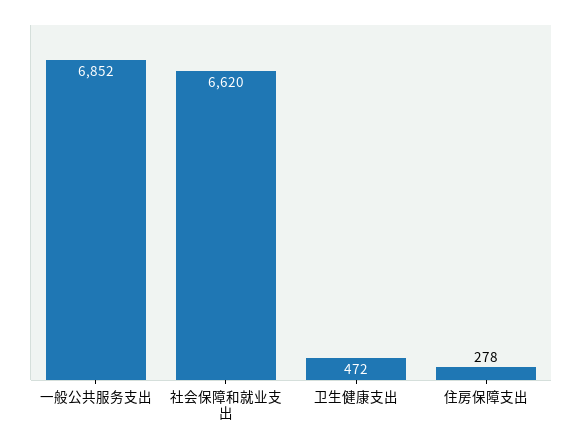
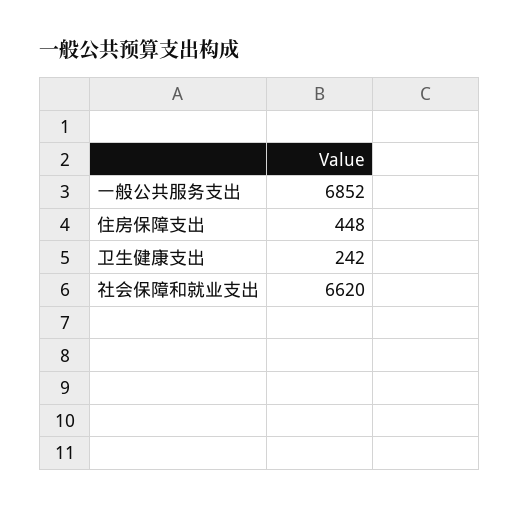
卫生健康支出: 472 -> 242
住房保障支出: 278 -> 448

